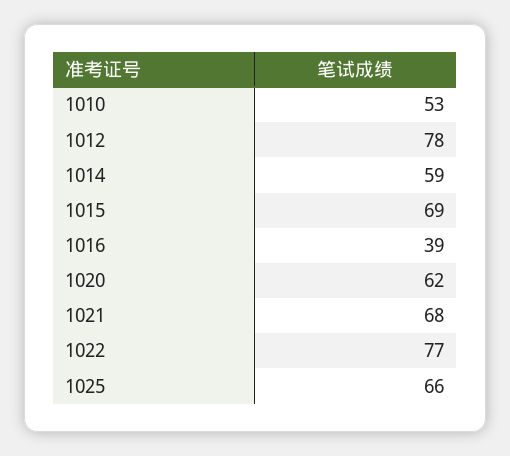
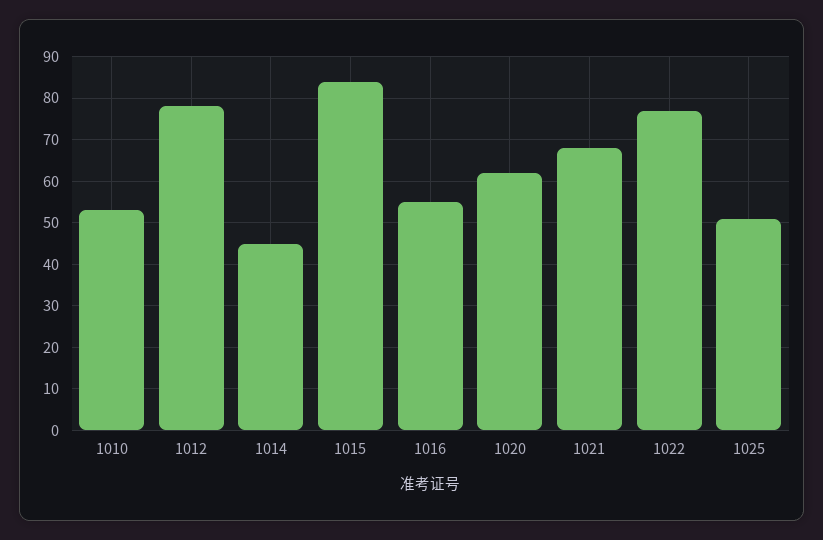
1014: 59 -> 45
1015: 69 -> 85
1016: 39 -> 55
1025: 66 -> 50

